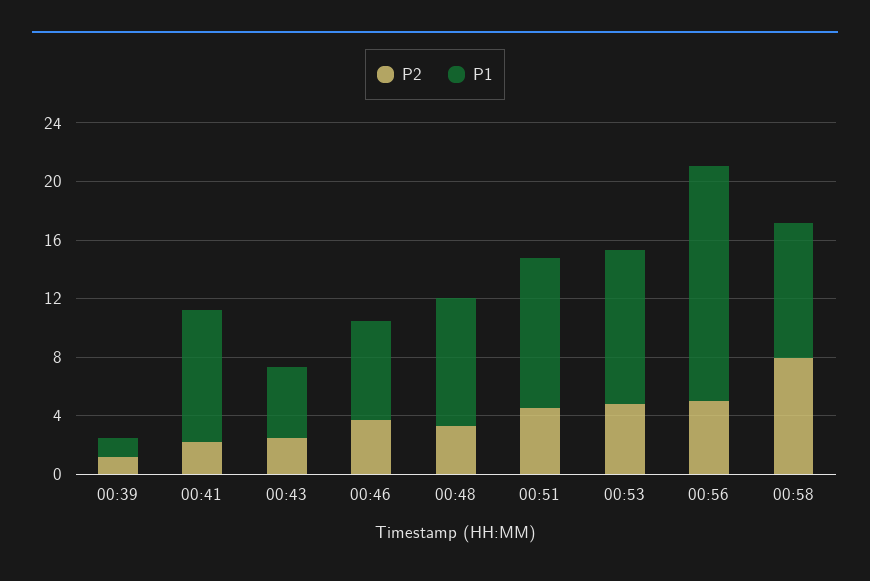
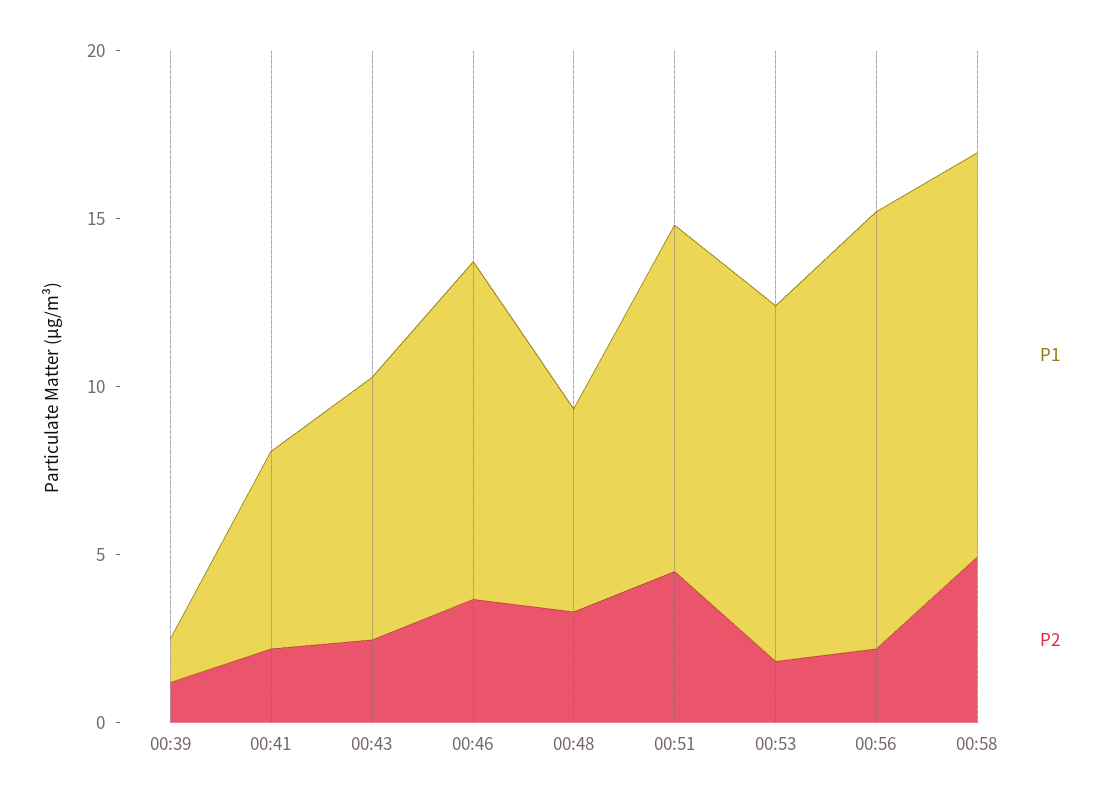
P1, 00:41: 9 -> 6
P1, 00:43: 5 -> 8
P1, 00:46: 7 -> 10
P1, 00:48: 9 -> 6
P2, 00:53: 5 -> 2
P2, 00:56: 5 -> 2
P1, 00:56: 16 -> 13
P2, 00:58: 8 -> 5
P1, 00:58: 9 -> 12

